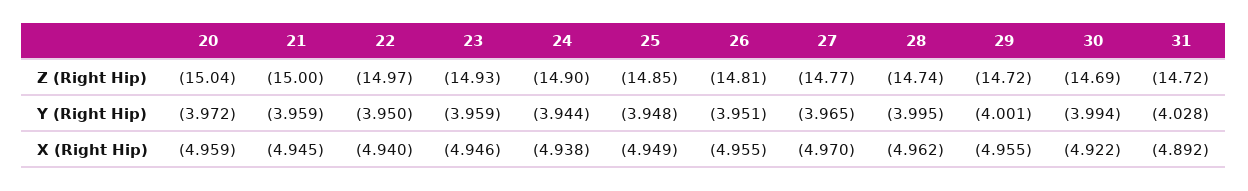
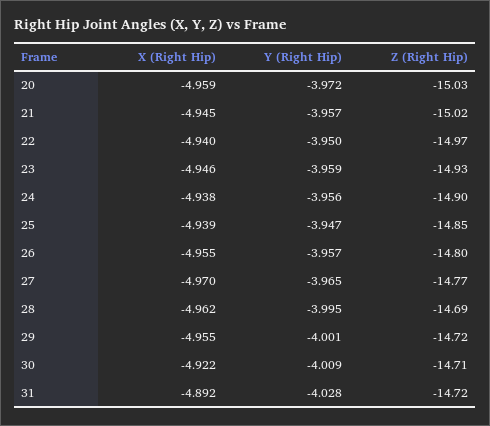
20, Z (Right Hip): -15.04 -> -15.03
21, Z (Right Hip): -15 -> -15.02
26, Z (Right Hip): -14.81 -> -14.8
28, Z (Right Hip): -14.74 -> -14.69
30, Z (Right Hip): -14.69 -> -14.71
21, Y (Right Hip): -3.959 -> -3.957
24, Y (Right Hip): -3.944 -> -3.956
25, Y (Right Hip): -3.948 -> -3.947
26, Y (Right Hip): -3.951 -> -3.957
30, Y (Right Hip): -3.994 -> -4.009
25, X (Right Hip): -4.949 -> -4.939

